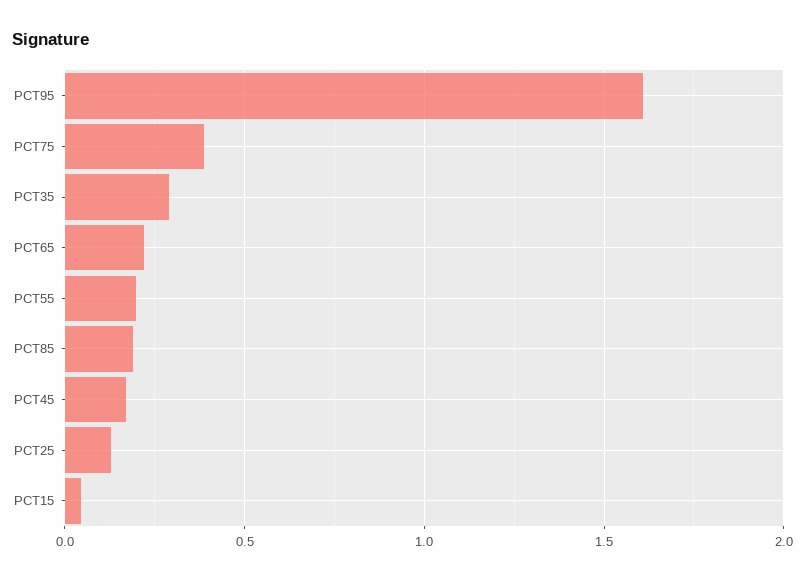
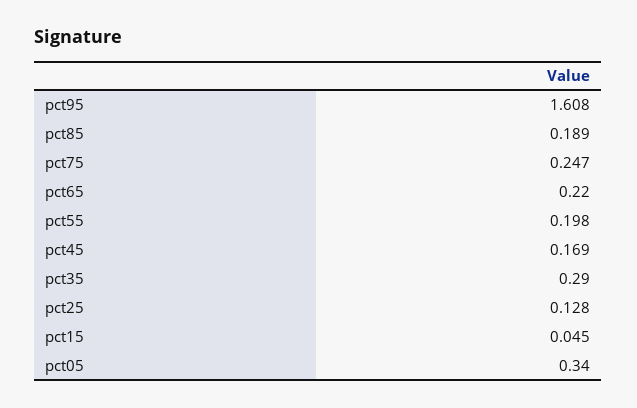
PCT75: 0.4 -> 0.247
pct05: none -> 0.34

